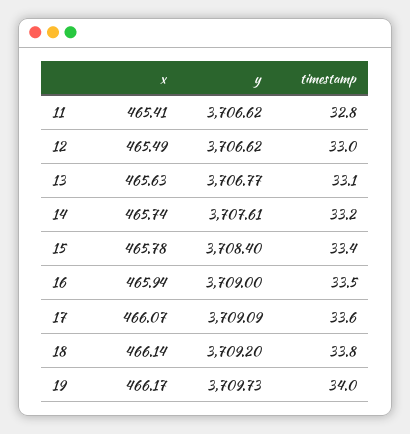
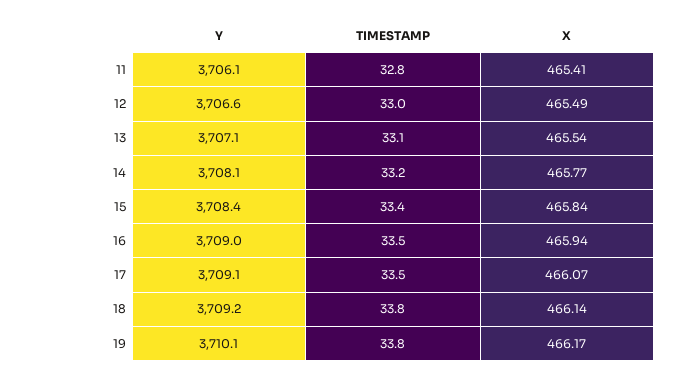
y, 11: 3706.62 -> 3706.1
x, 13: 465.63 -> 465.54
y, 13: 3706.77 -> 3707.1
x, 14: 465.74 -> 465.77
y, 14: 3707.61 -> 3708.1
x, 15: 465.78 -> 465.84
timestamp, 17: 33.6 -> 33.5
y, 19: 3709.73 -> 3710.1
timestamp, 19: 34 -> 33.8

